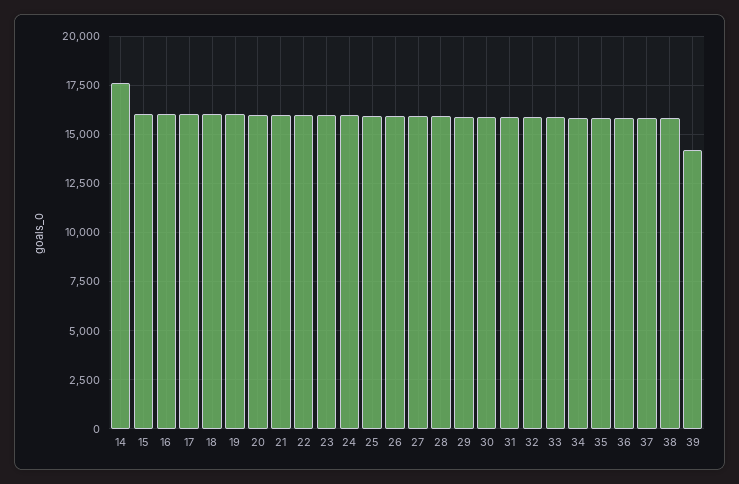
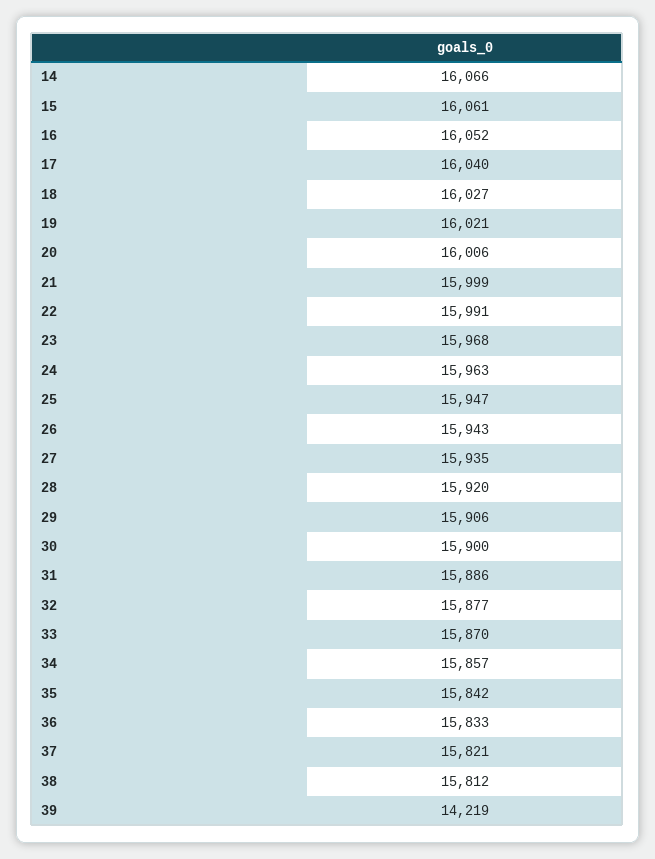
14: 17500 -> 16066

